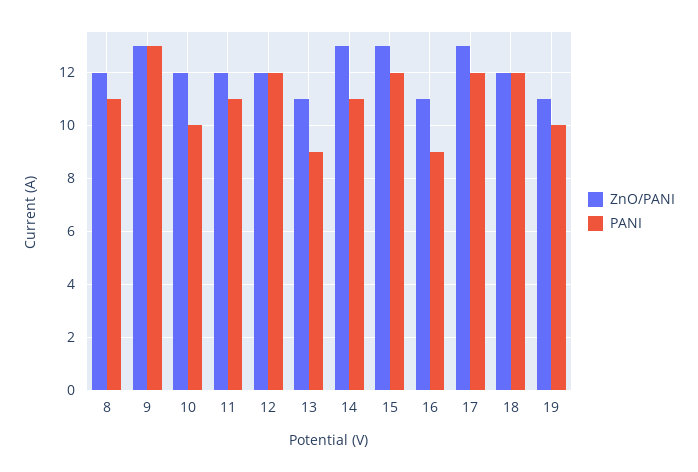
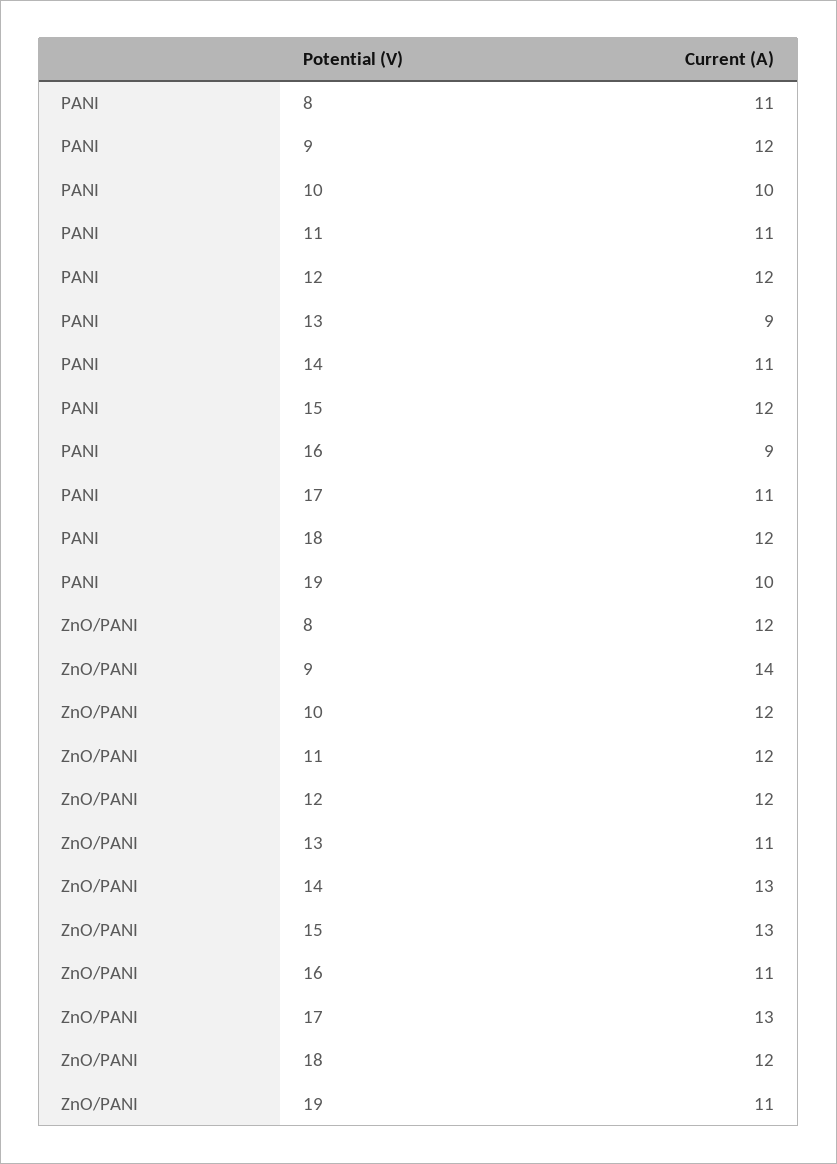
ZnO/PANI, 9: 13 -> 14
PANI, 9: 13 -> 12
PANI, 17: 12 -> 11

